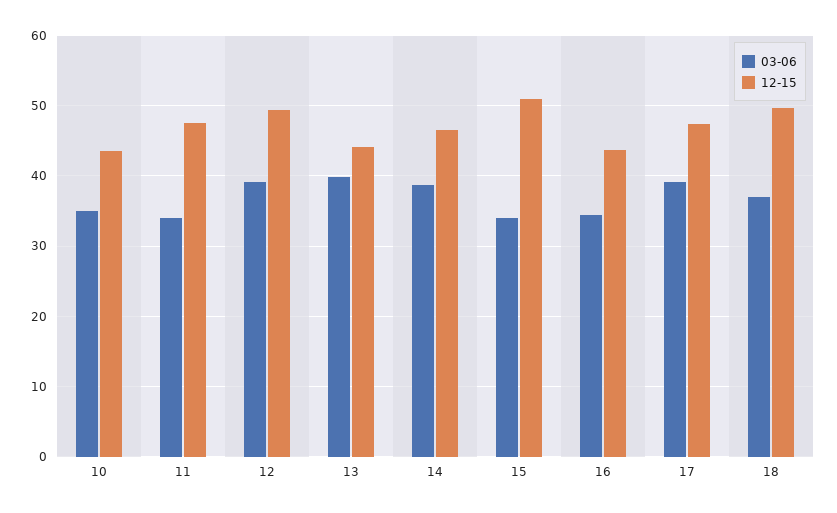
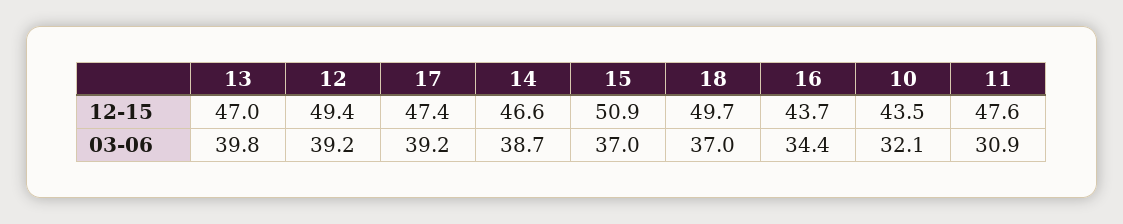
03-06, 10: 35 -> 32.1
03-06, 11: 34 -> 30.9
12-15, 13: 44 -> 47
03-06, 15: 34 -> 37

